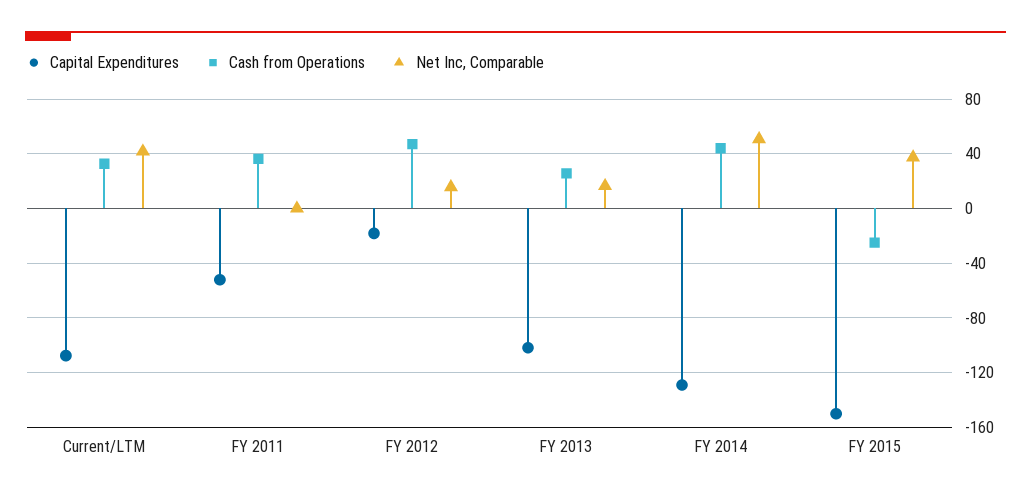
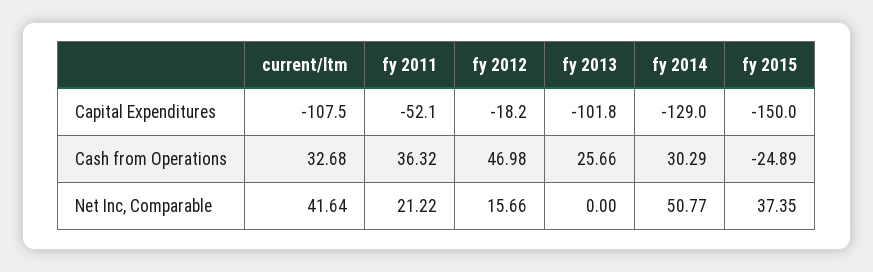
Net Inc, Comparable, FY 2011: 0 -> 21.22
Net Inc, Comparable, FY 2013: 15 -> 0
Cash from Operations, FY 2014: 45 -> 30.29

